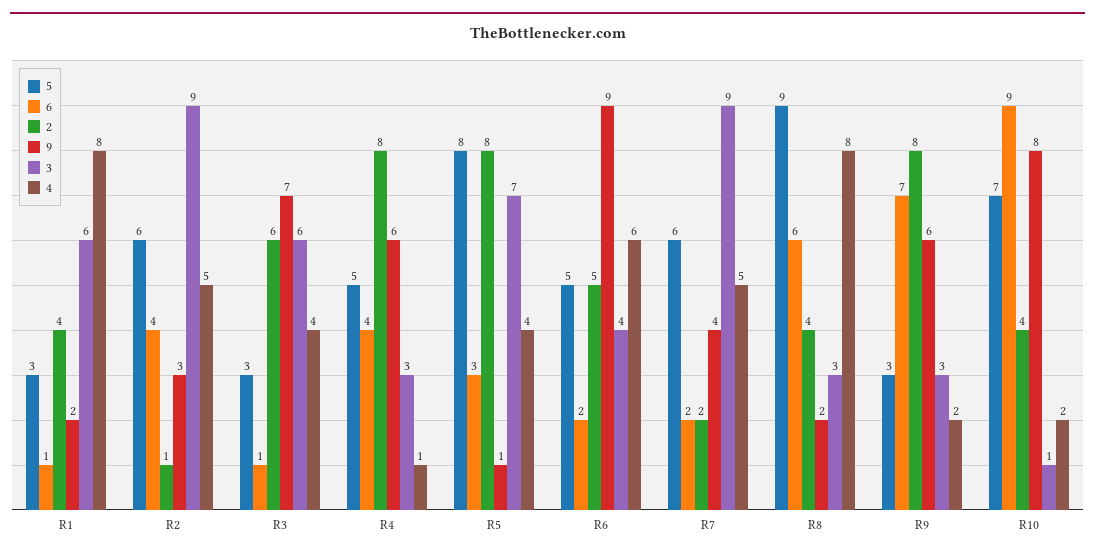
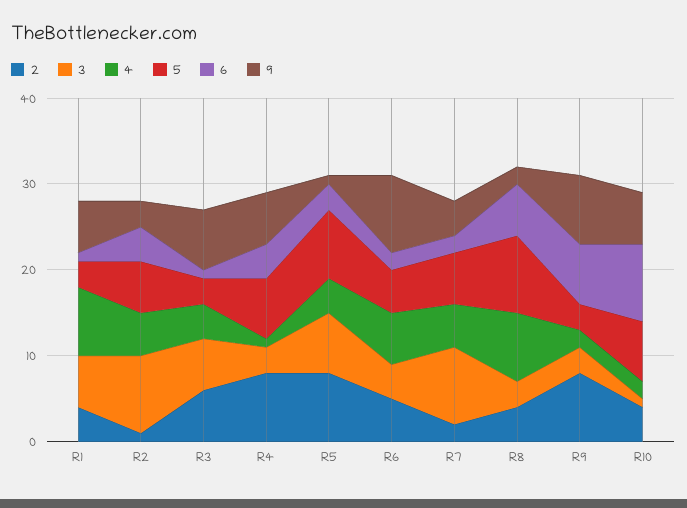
9, R1: 2 -> 6
5, R4: 5 -> 7
9, R9: 6 -> 8
9, R10: 8 -> 6

